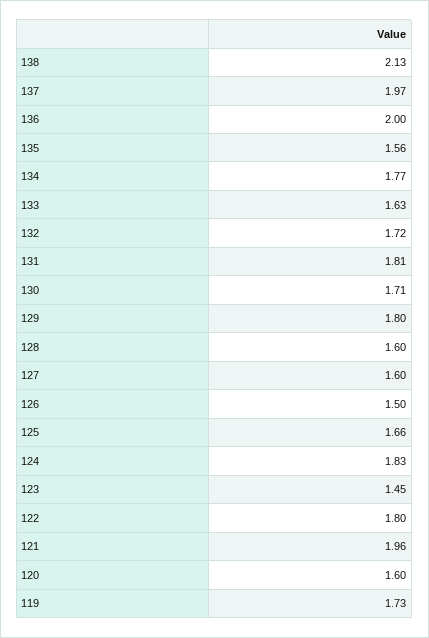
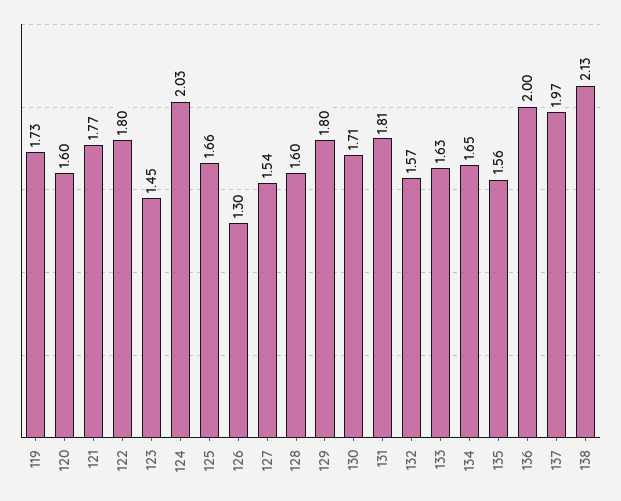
134: 1.77 -> 1.65
132: 1.72 -> 1.57
127: 1.6 -> 1.54
126: 1.5 -> 1.3
124: 1.83 -> 2.03
121: 1.96 -> 1.77

